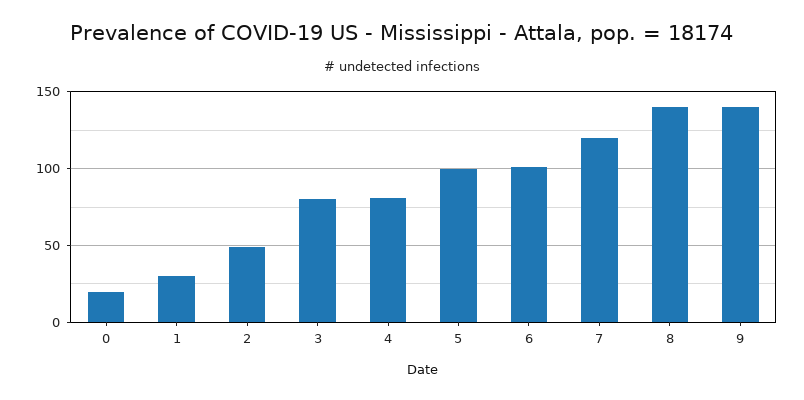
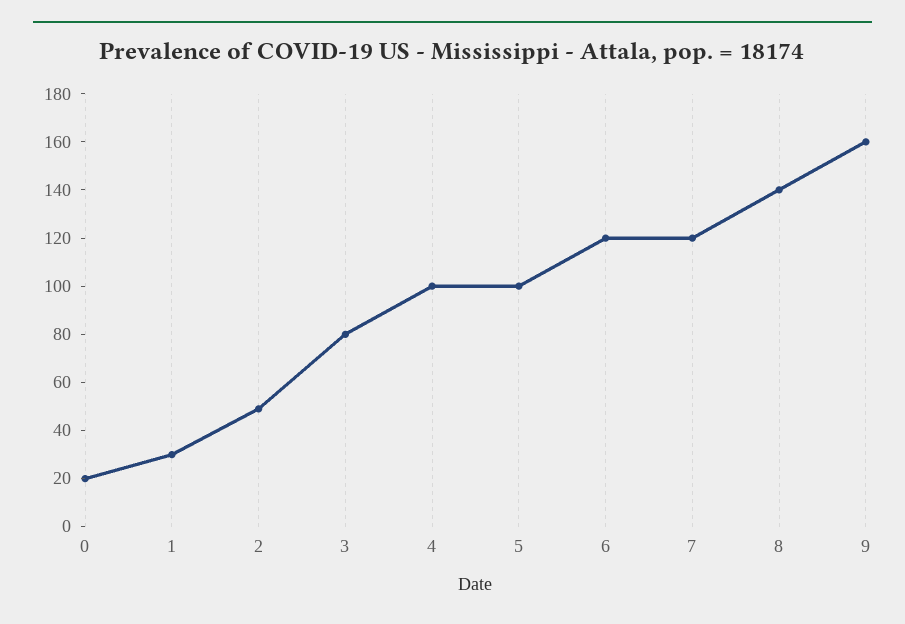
4: 80 -> 100
6: 100 -> 120
9: 140 -> 160

